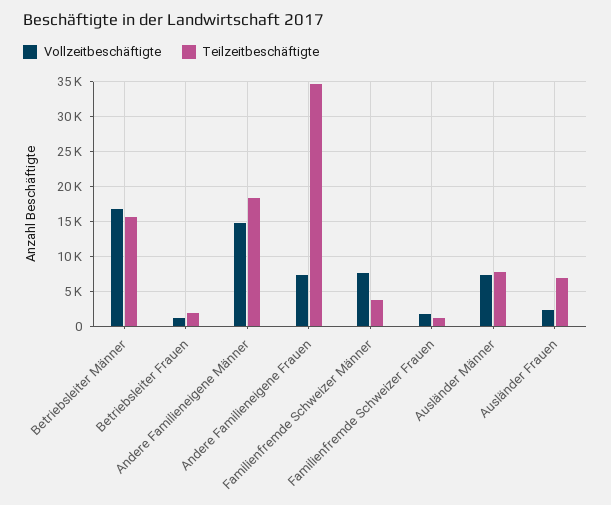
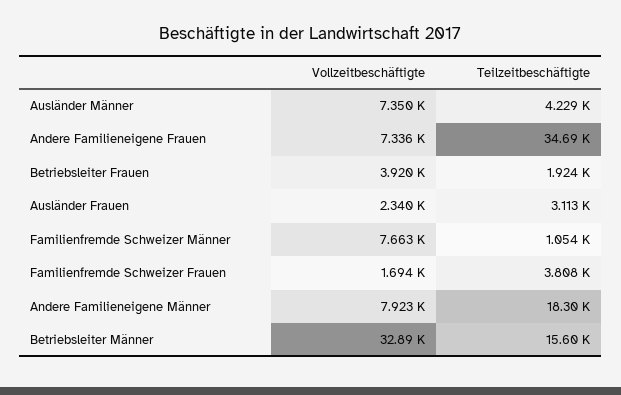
Vollzeitbeschäftigte, Betriebsleiter Männer: 17000 -> 32890
Vollzeitbeschäftigte, Betriebsleiter Frauen: 1000 -> 3920
Vollzeitbeschäftigte, Andere Familieneigene Männer: 15000 -> 7923
Teilzeitbeschäftigte, Familienfremde Schweizer Männer: 4000 -> 1054
Teilzeitbeschäftigte, Familienfremde Schweizer Frauen: 1000 -> 3808
Teilzeitbeschäftigte, Ausländer Männer: 8000 -> 4229
Teilzeitbeschäftigte, Ausländer Frauen: 7000 -> 3113

